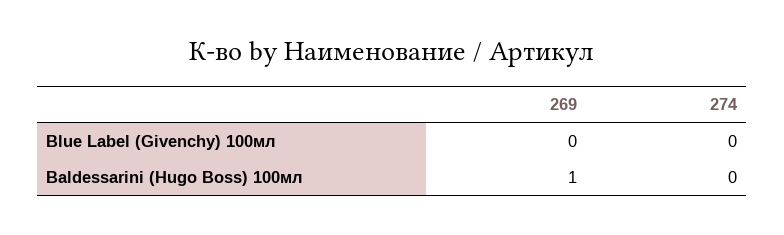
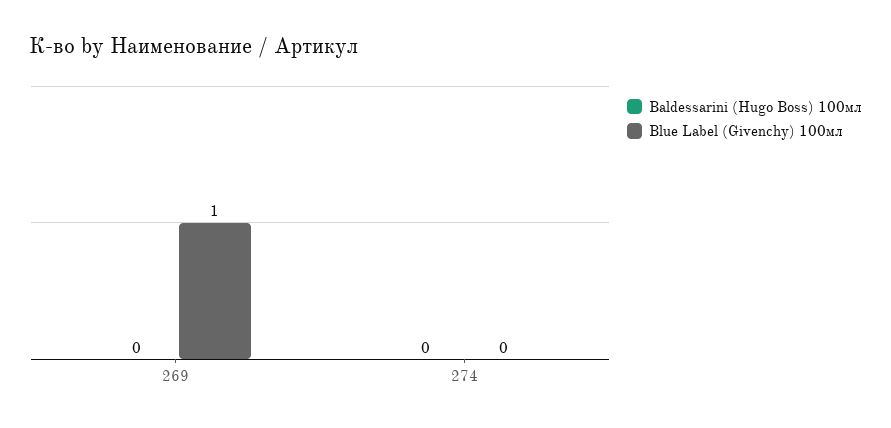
Blue Label (Givenchy) 100мл, 269: 0 -> 1
Baldessarini (Hugo Boss) 100мл, 269: 1 -> 0

